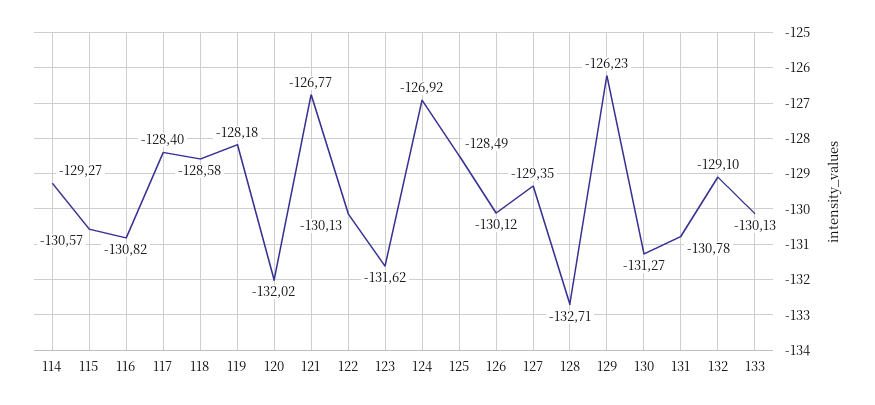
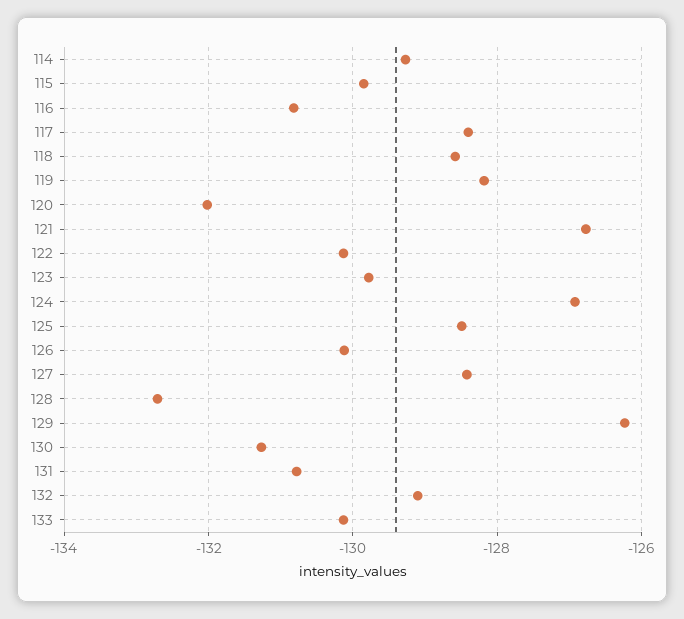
115: -130.57 -> -129.8
123: -131.62 -> -129.8
127: -129.35 -> -128.4

